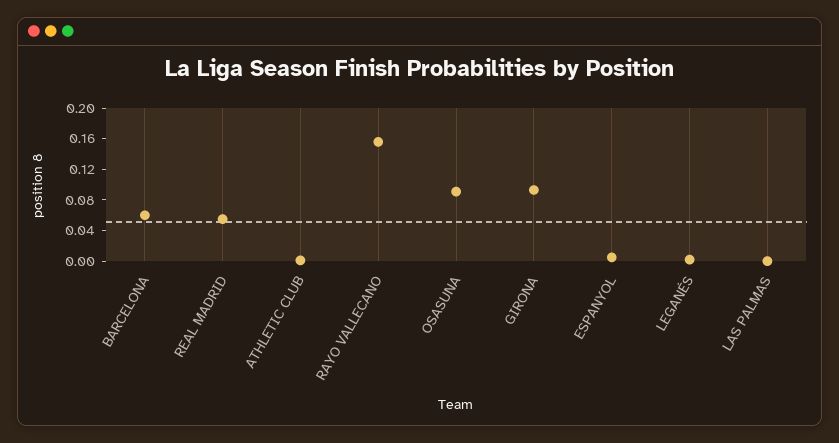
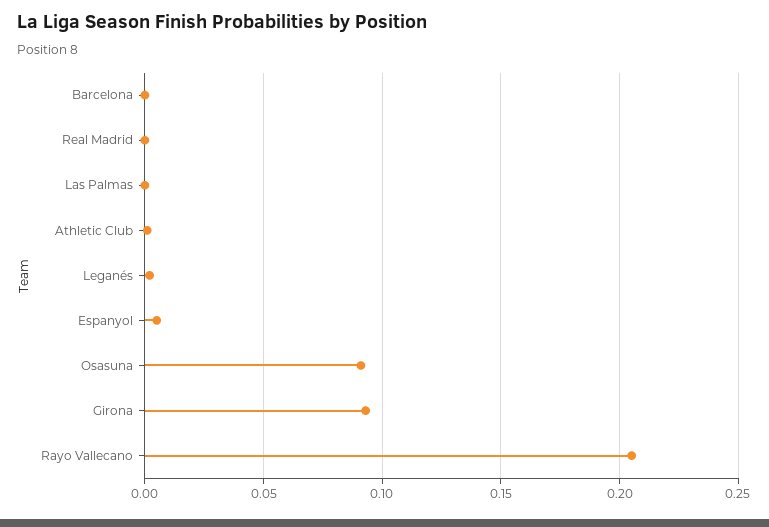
BARCELONA: 0.06 -> 0
REAL MADRID: 0.06 -> 0
RAYO VALLECANO: 0.16 -> 0.205

